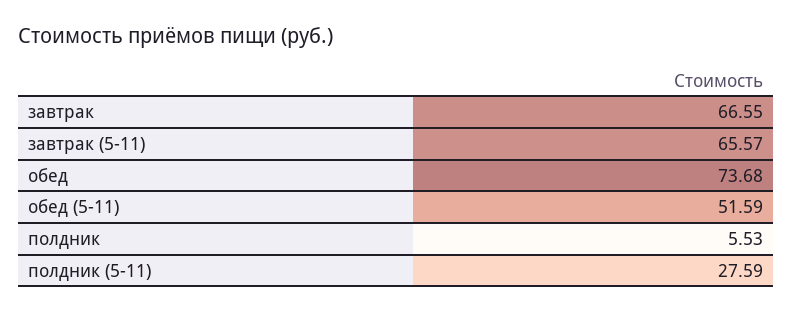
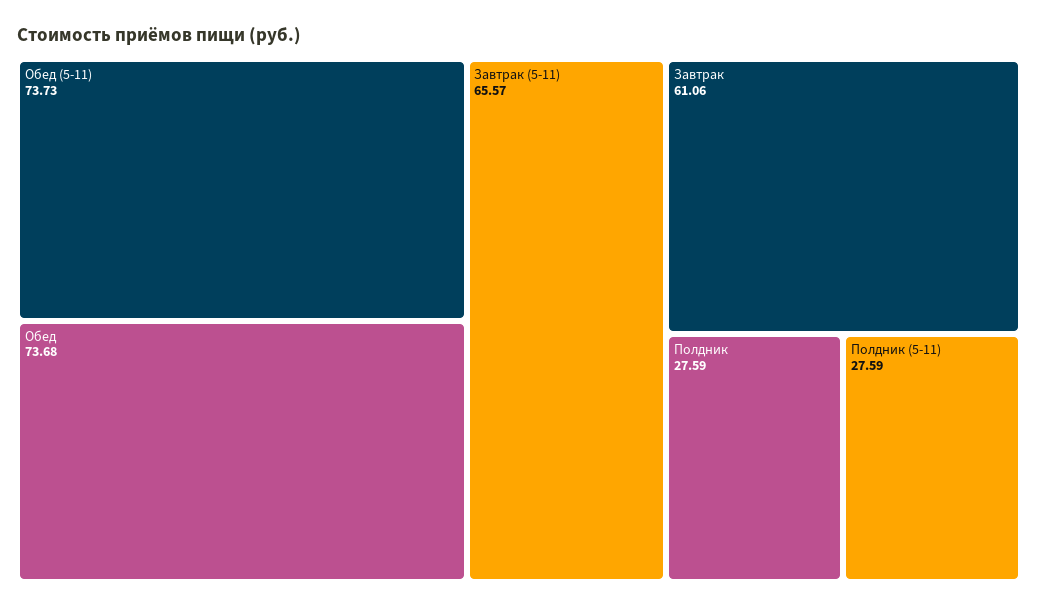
завтрак: 66.55 -> 61.06
обед (5-11): 51.59 -> 73.73
полдник: 5.53 -> 27.59

